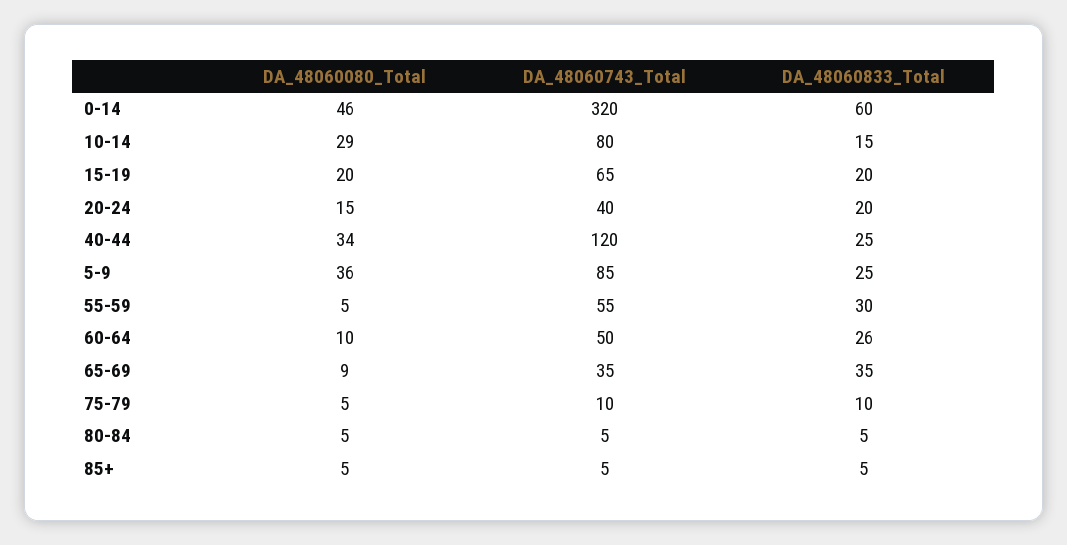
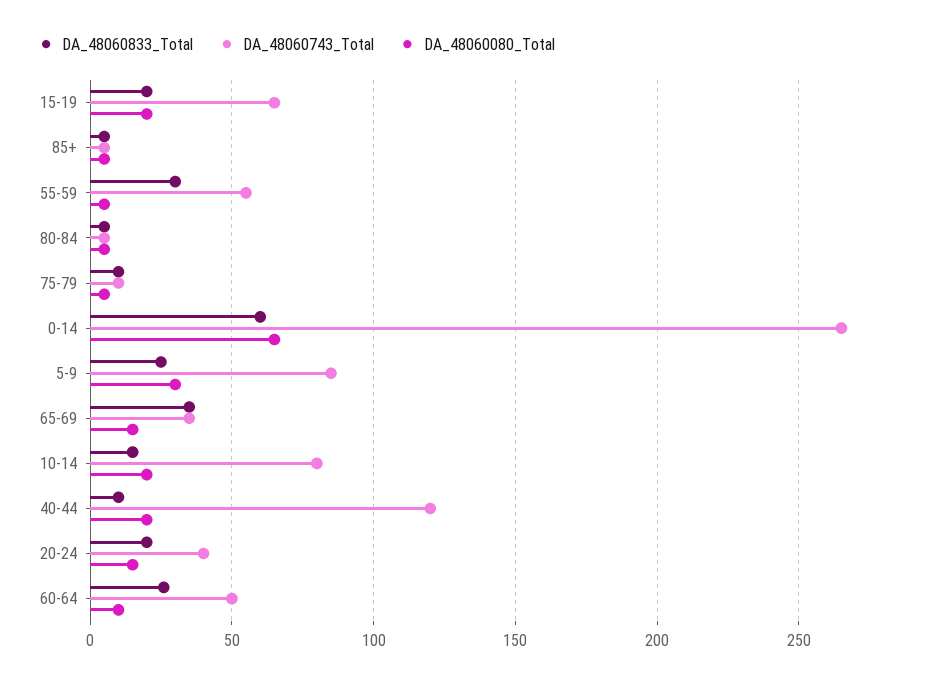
DA_48060080_Total, 0-14: 46 -> 65
DA_48060743_Total, 0-14: 320 -> 265
DA_48060080_Total, 10-14: 29 -> 20
DA_48060080_Total, 40-44: 34 -> 20
DA_48060833_Total, 40-44: 25 -> 10
DA_48060080_Total, 5-9: 36 -> 30
DA_48060080_Total, 65-69: 9 -> 15

